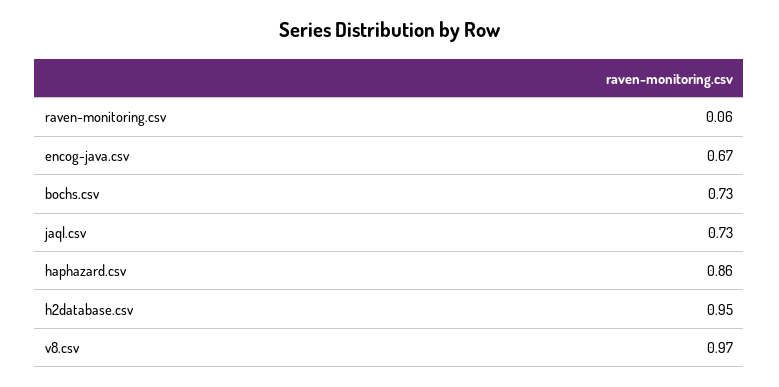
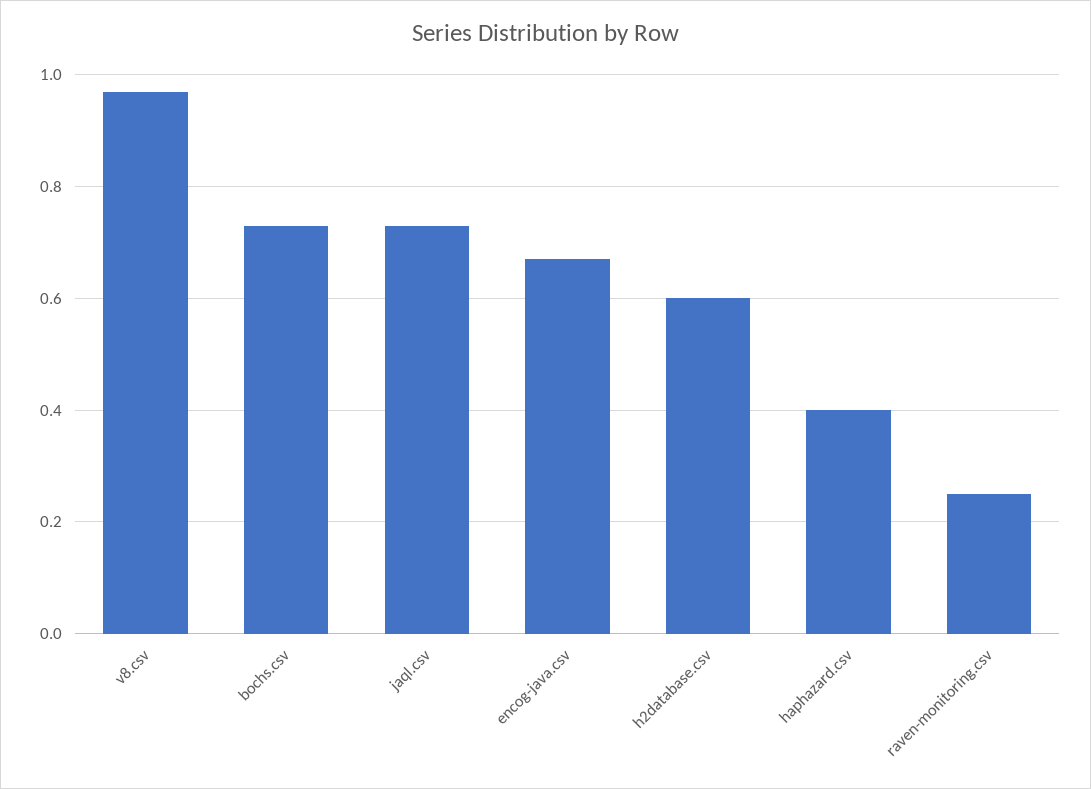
raven-monitoring.csv: 0.06 -> 0.25
haphazard.csv: 0.86 -> 0.4
h2database.csv: 0.95 -> 0.6

